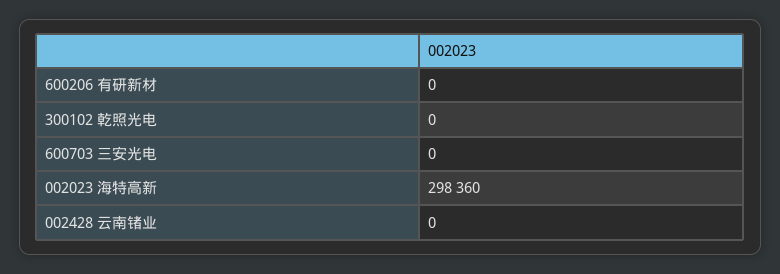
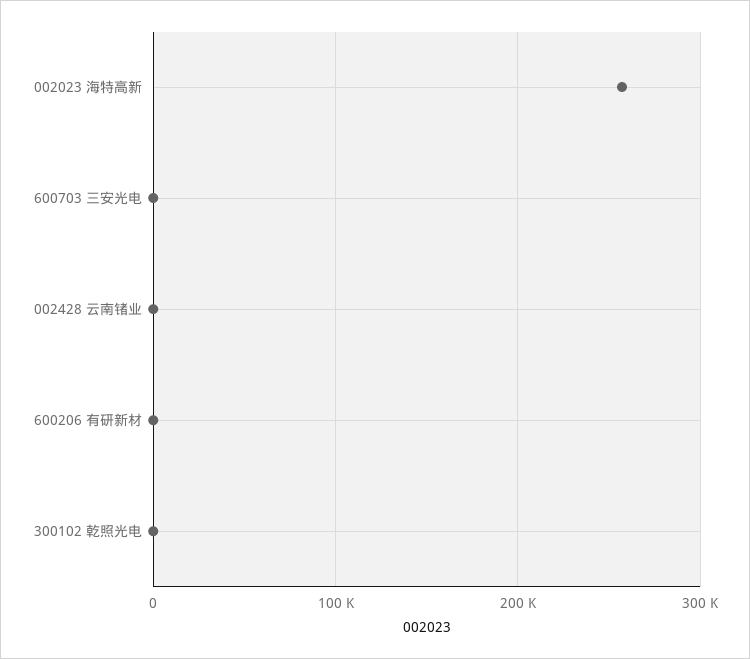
002023 海特高新: 298360 -> 260000

